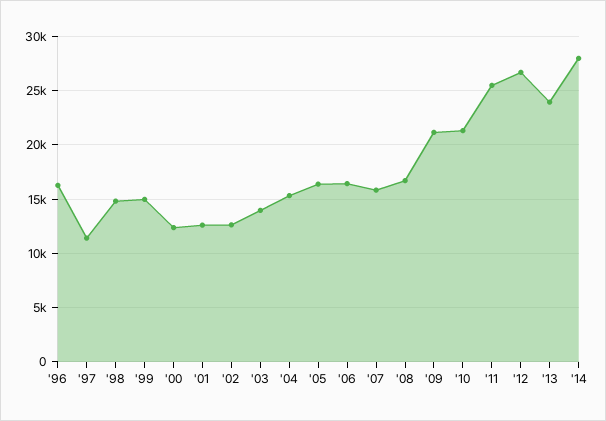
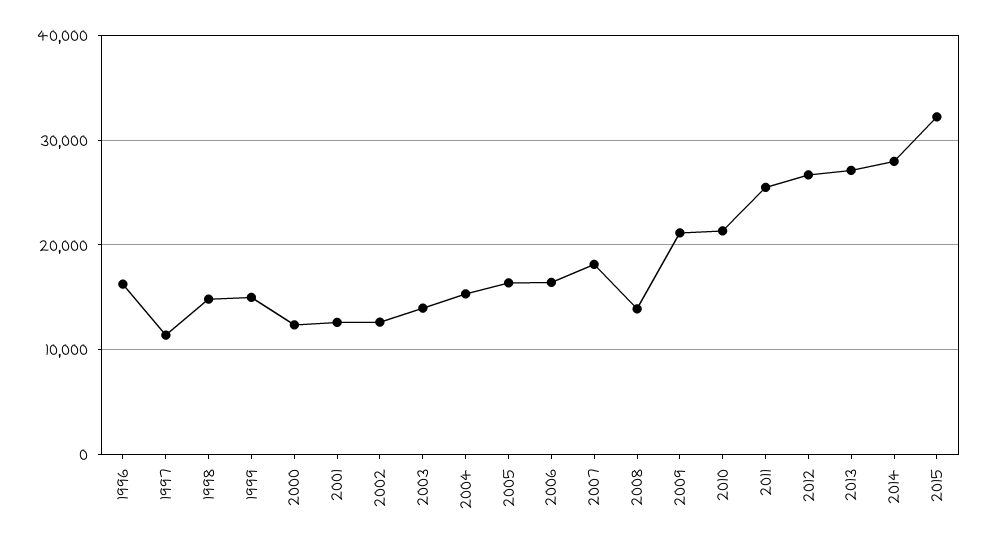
'07: 16000 -> 18000
'08: 17000 -> 14000
'13: 24000 -> 27000
2015: none -> 32000

